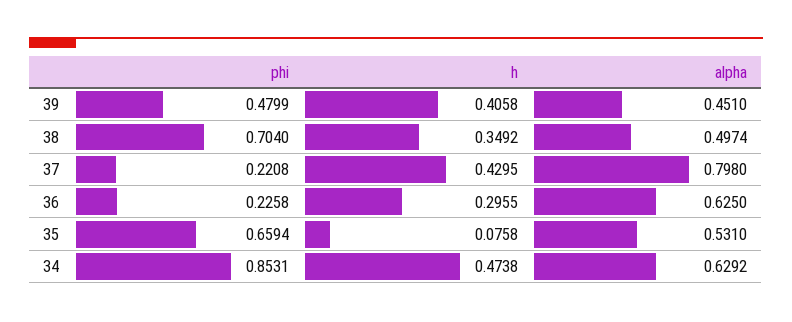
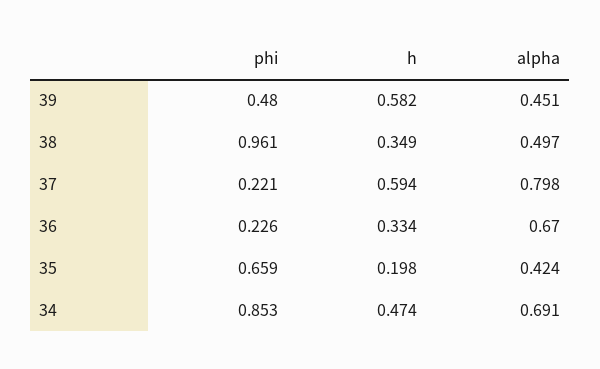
h, 39: 0.4058 -> 0.582
phi, 38: 0.704 -> 0.961
h, 37: 0.4295 -> 0.594
h, 36: 0.2955 -> 0.334
alpha, 36: 0.625 -> 0.67
h, 35: 0.0758 -> 0.198
alpha, 35: 0.531 -> 0.424
alpha, 34: 0.6292 -> 0.691

